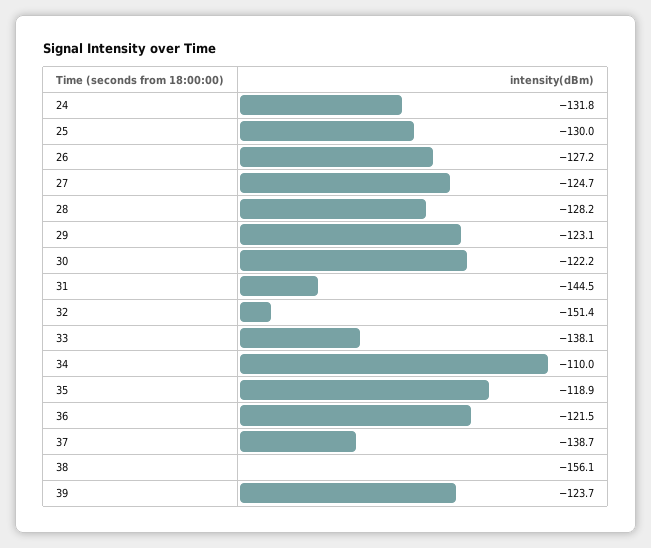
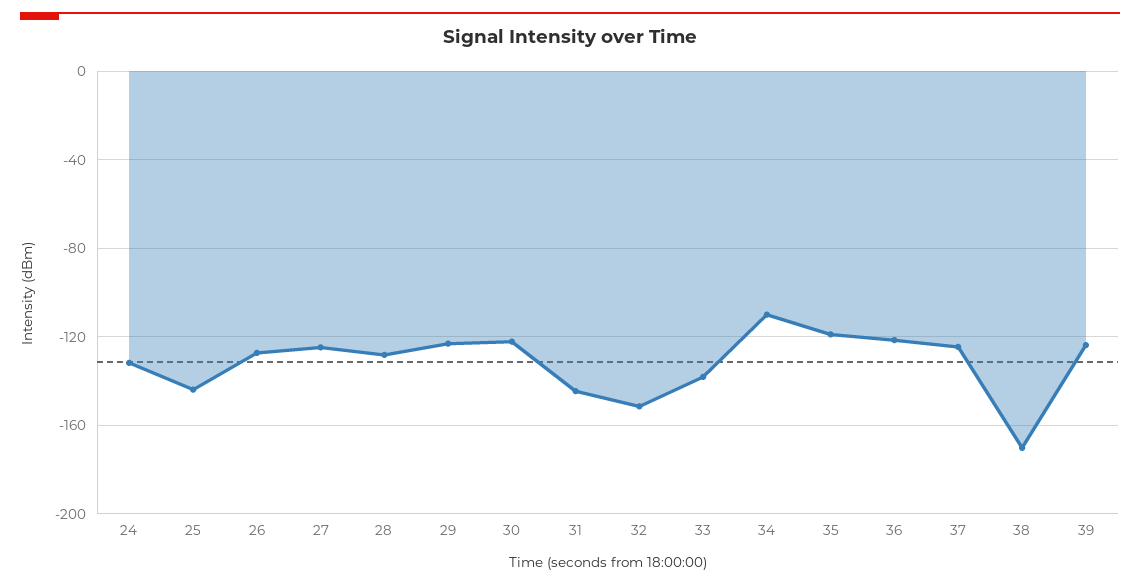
25: -130 -> -145
37: -138.7 -> -125
38: -156.1 -> -170

